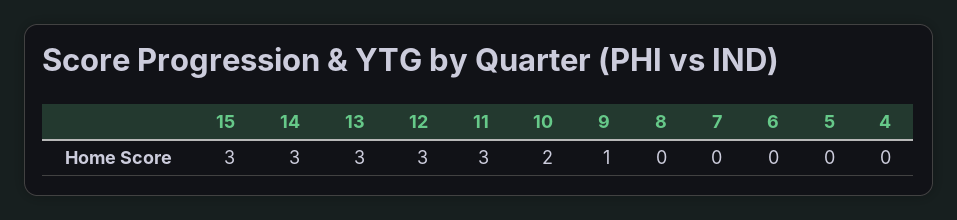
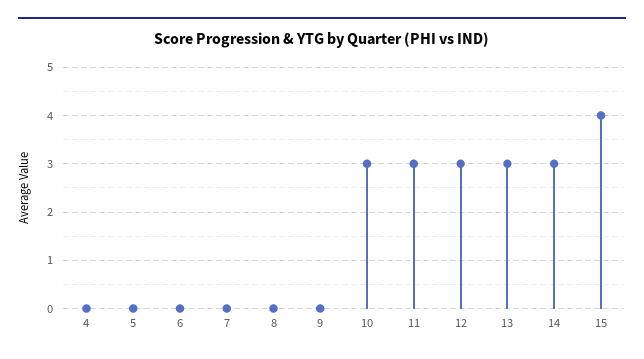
15: 3 -> 4
10: 2 -> 3
9: 1 -> 0

